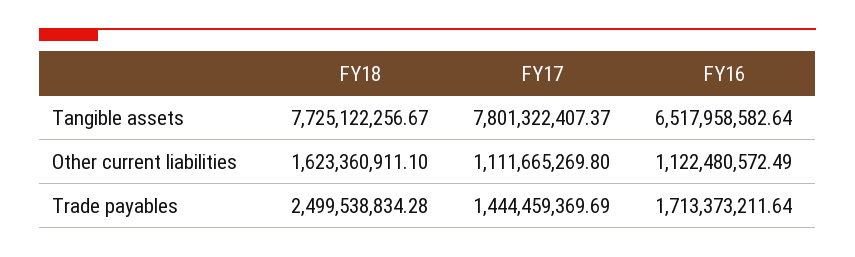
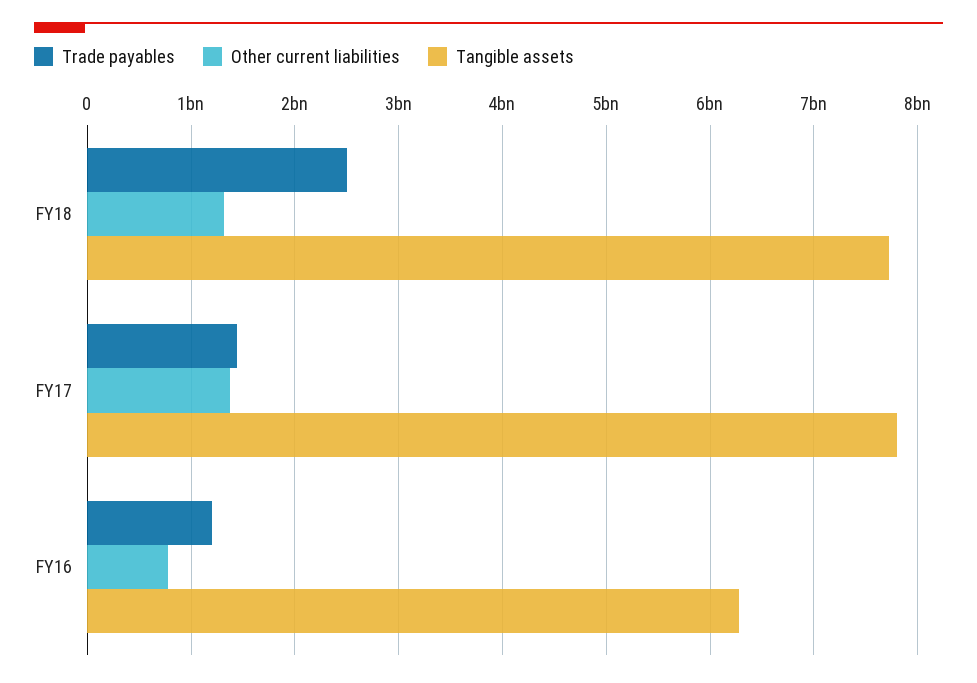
Tangible assets, FY16: 6517958582.64 -> 6300000000
Other current liabilities, FY18: 1623360911.1 -> 1300000000
Other current liabilities, FY17: 1111665269.8 -> 1400000000
Other current liabilities, FY16: 1122480572.49 -> 800000000
Trade payables, FY16: 1713373211.64 -> 1200000000

